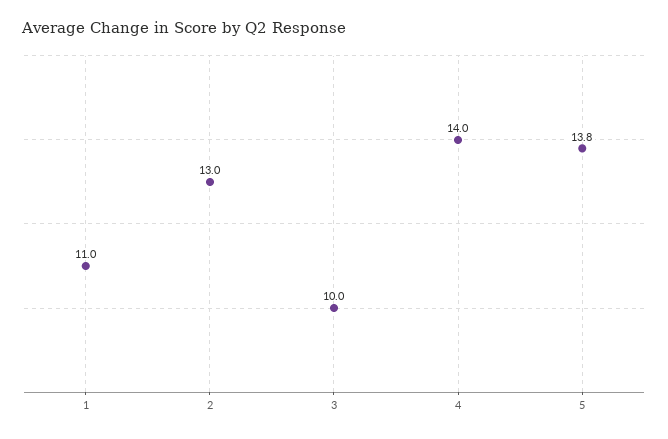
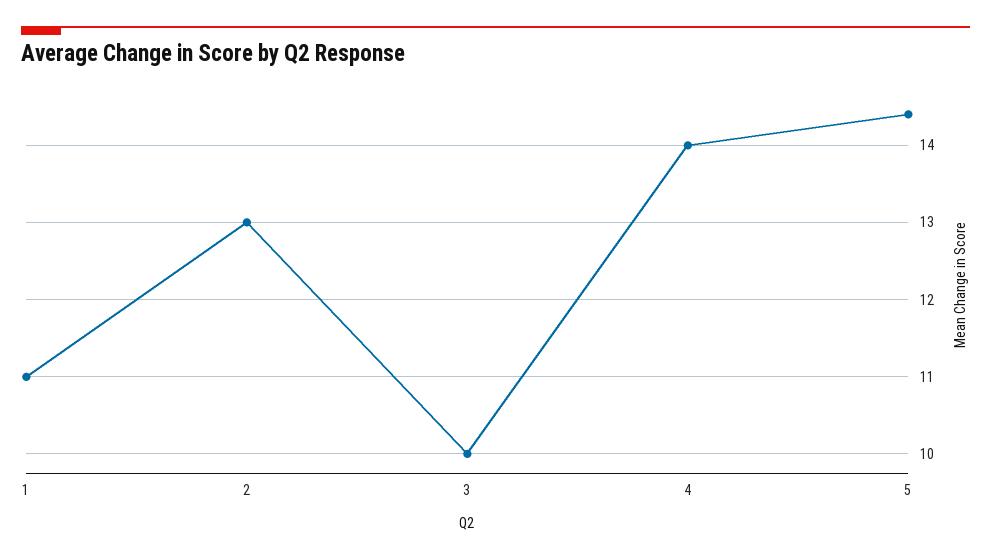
5: 13.8 -> 14.4

